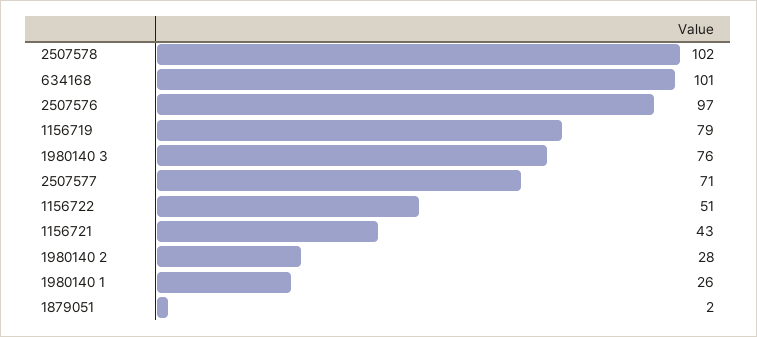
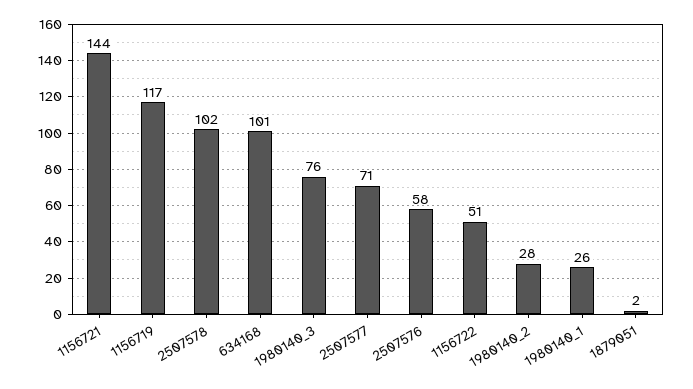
2507576: 97 -> 58
1156719: 79 -> 117
1156721: 43 -> 144

